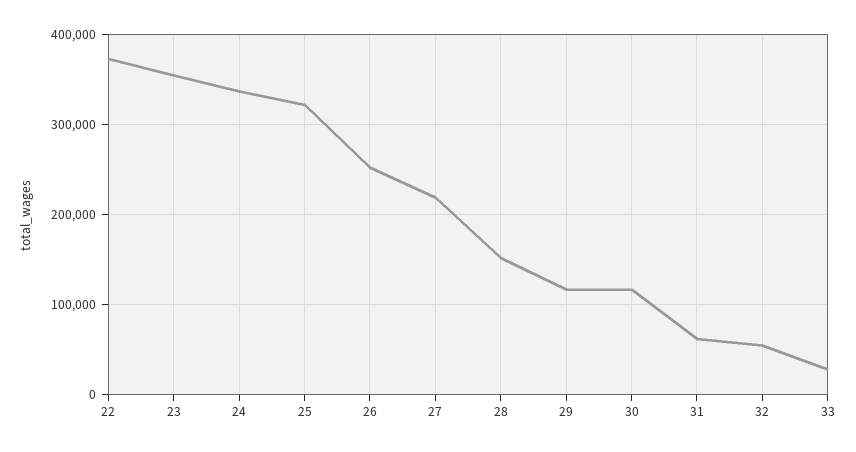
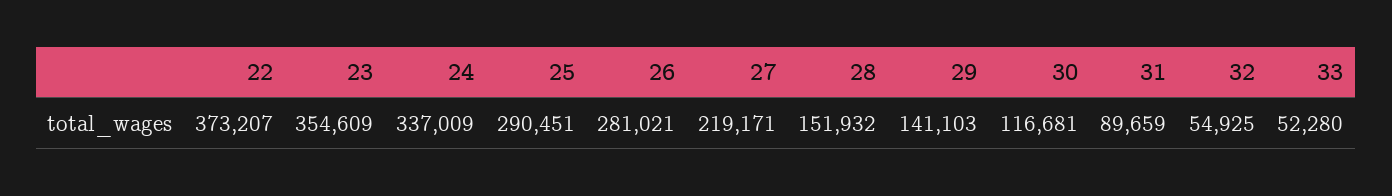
25: 320000 -> 290451
26: 250000 -> 281021
29: 120000 -> 141103
31: 60000 -> 89659
33: 30000 -> 52280

